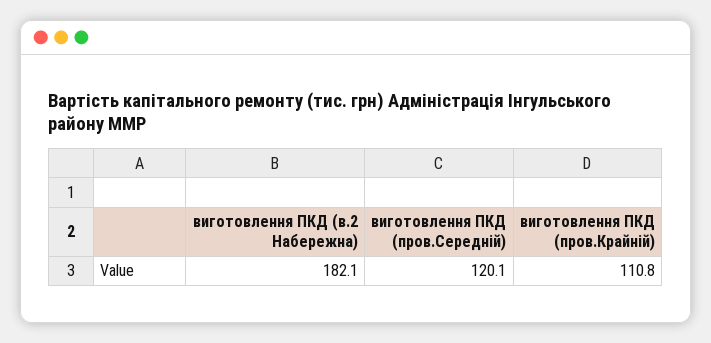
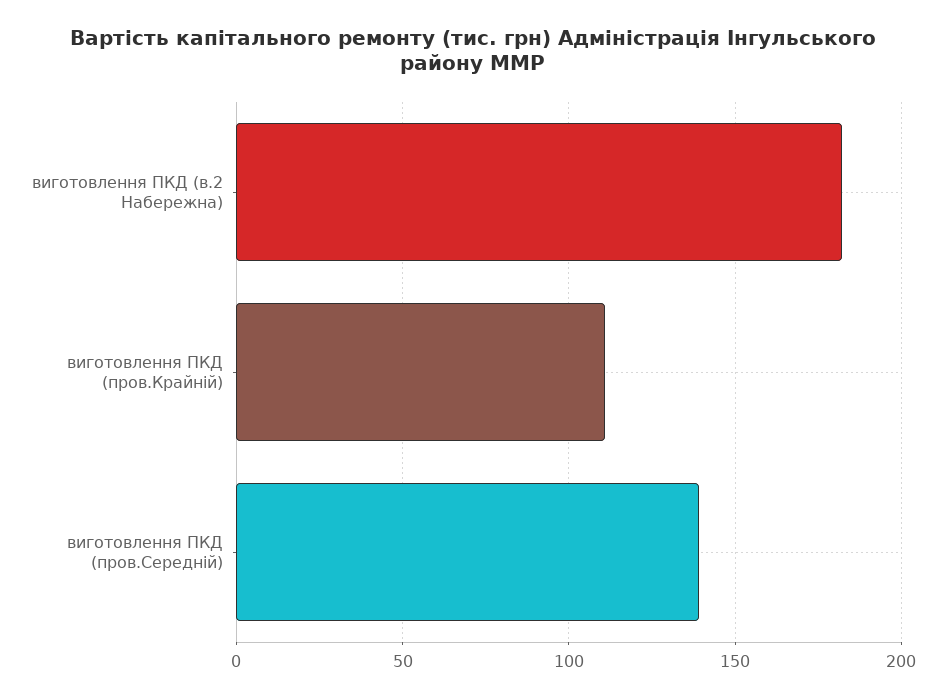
виготовлення ПКД (пров.Середній): 120.1 -> 140

